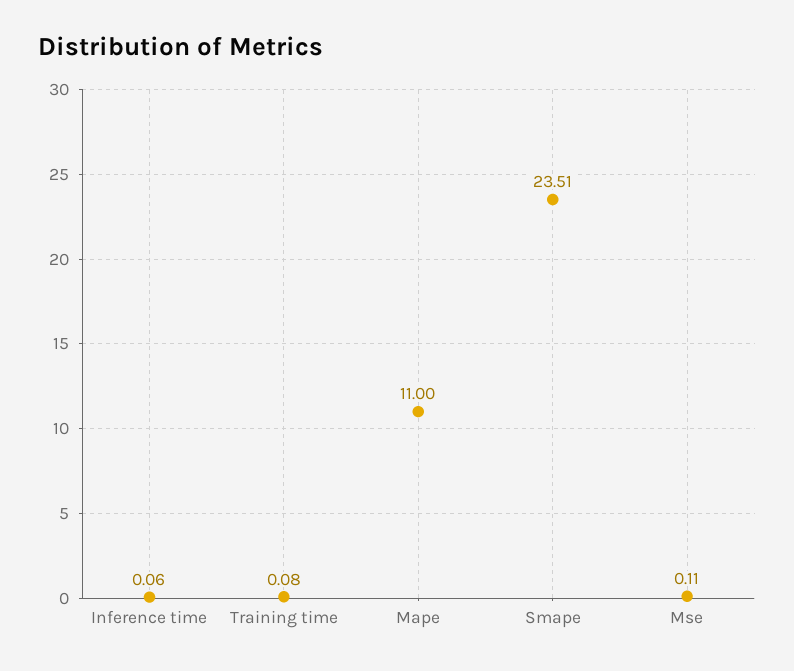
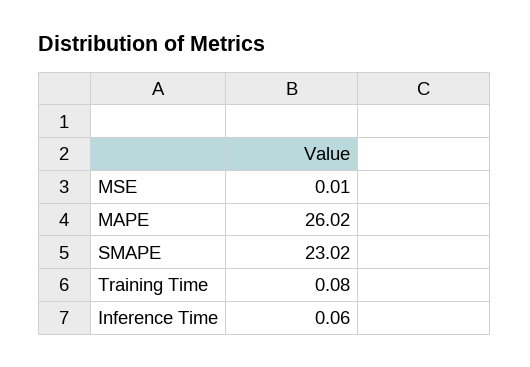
Mape: 11 -> 26.02
Smape: 23.51 -> 23.02
Mse: 0.11 -> 0.01

